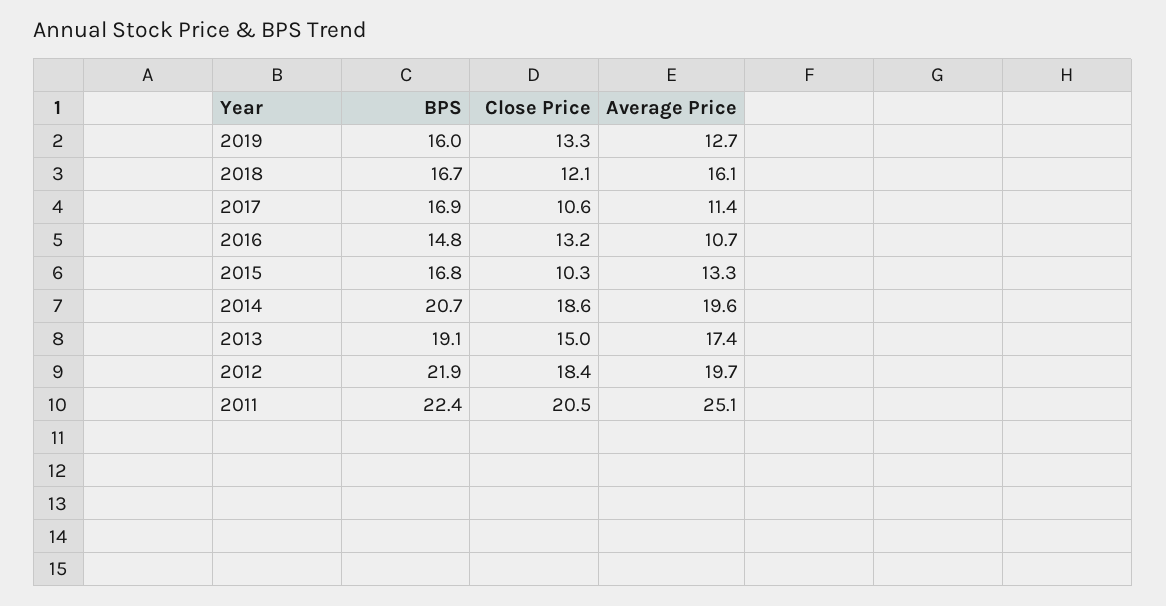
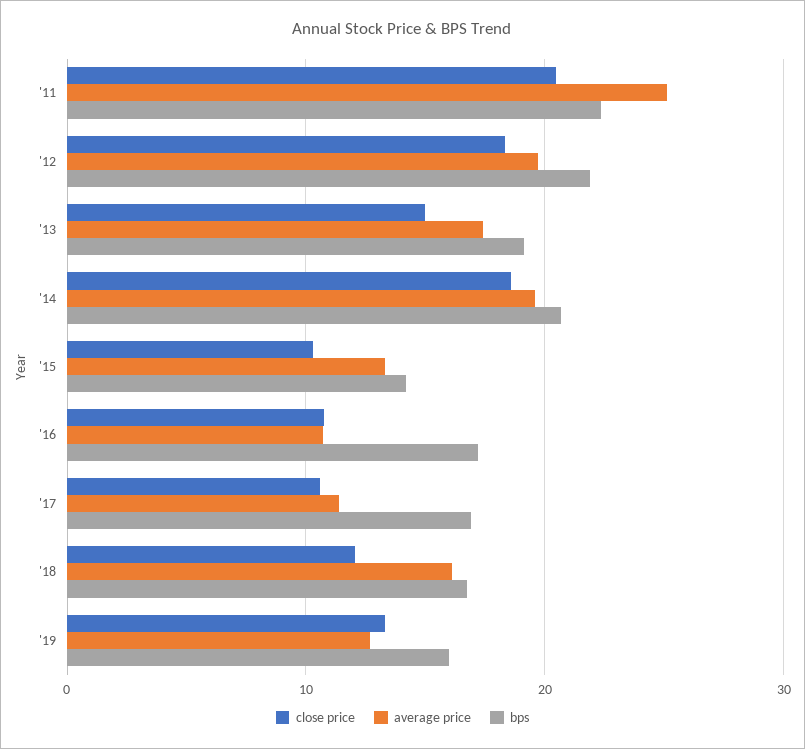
BPS, 2016: 14.8 -> 17
Close Price, 2016: 13.2 -> 11
BPS, 2015: 16.8 -> 14

